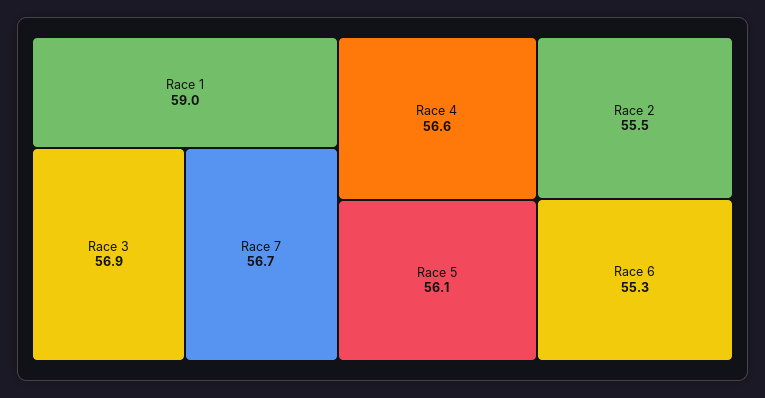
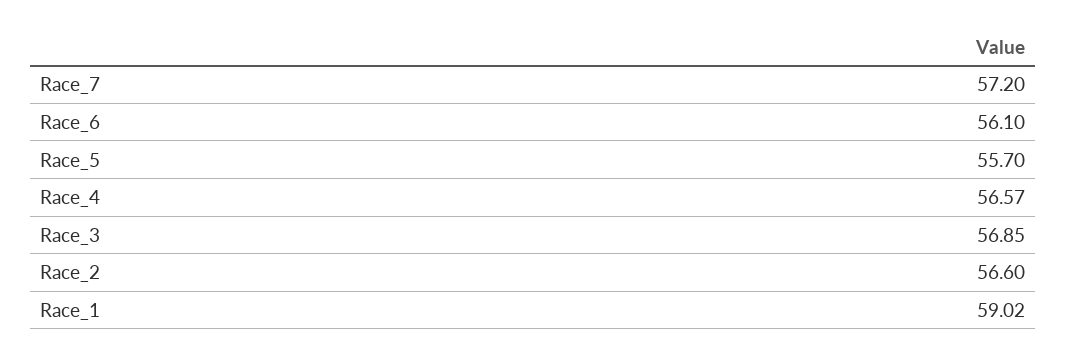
Race 7: 56.7 -> 57.2
Race 5: 56.1 -> 55.7
Race 2: 55.5 -> 56.6
Race 6: 55.3 -> 56.1

